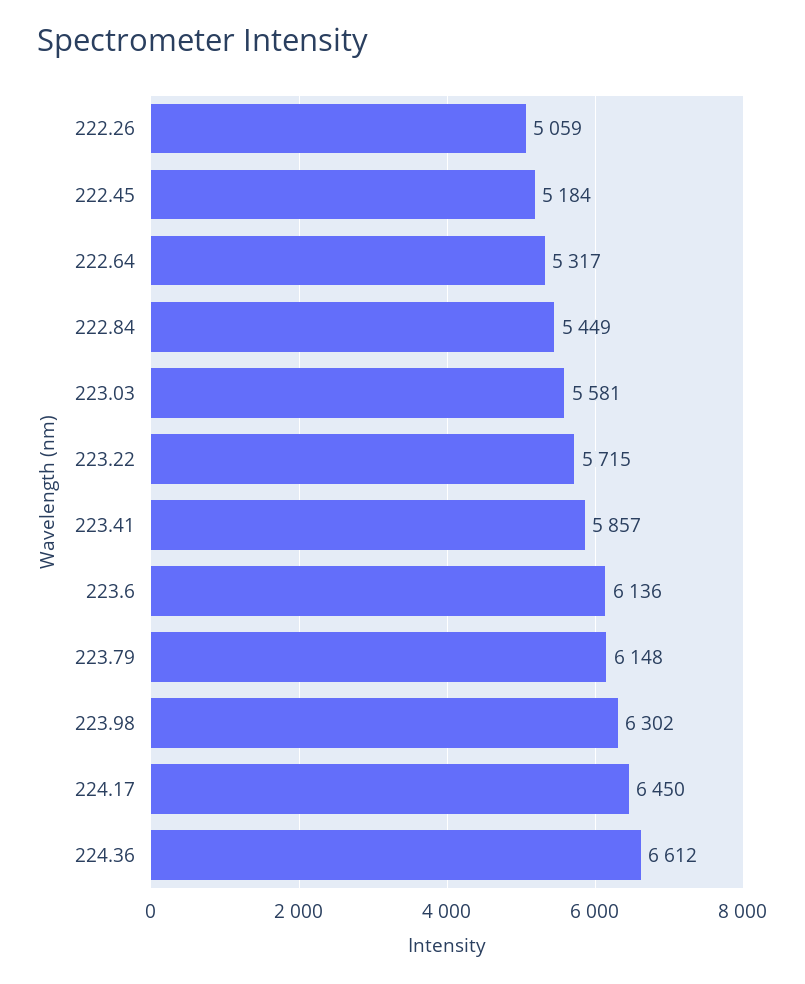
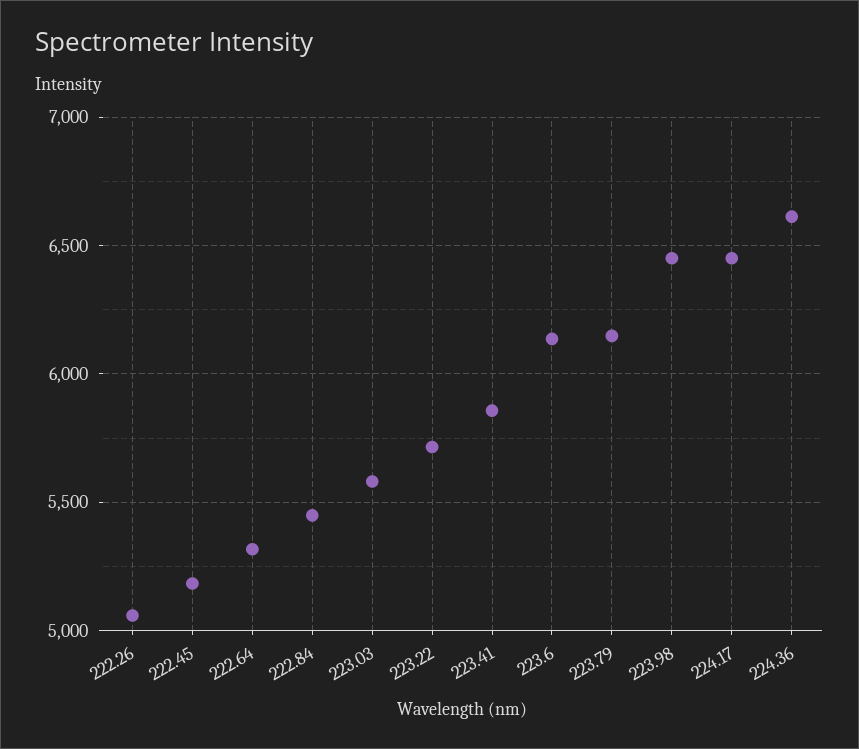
223.98: 6302 -> 6450

